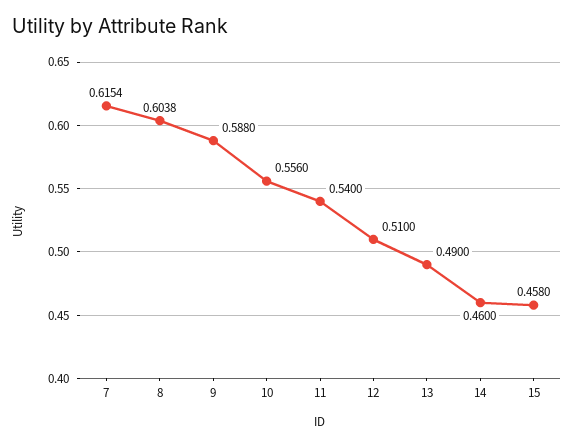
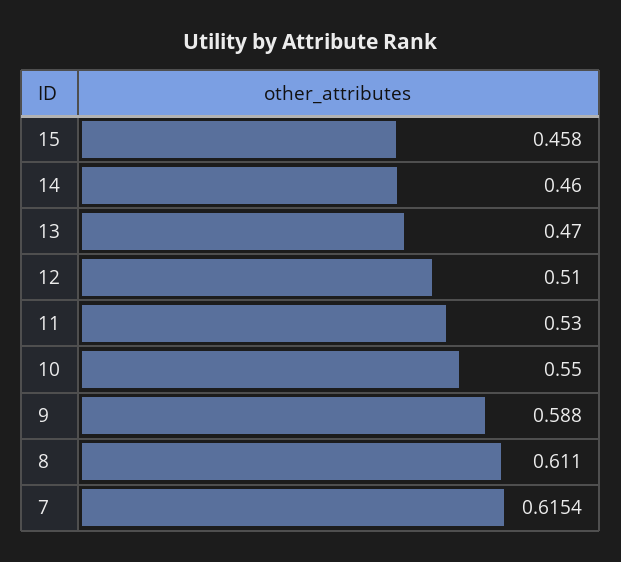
8: 0.6038 -> 0.611
10: 0.556 -> 0.55
11: 0.54 -> 0.53
13: 0.49 -> 0.47

